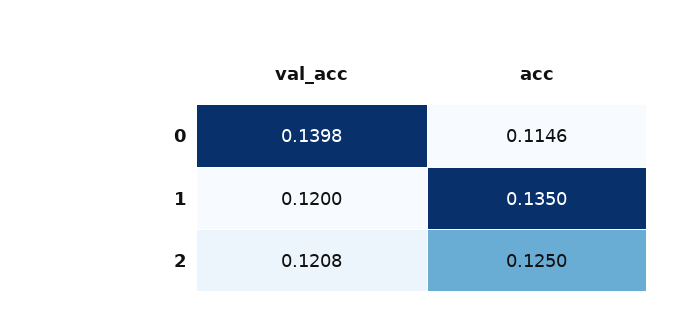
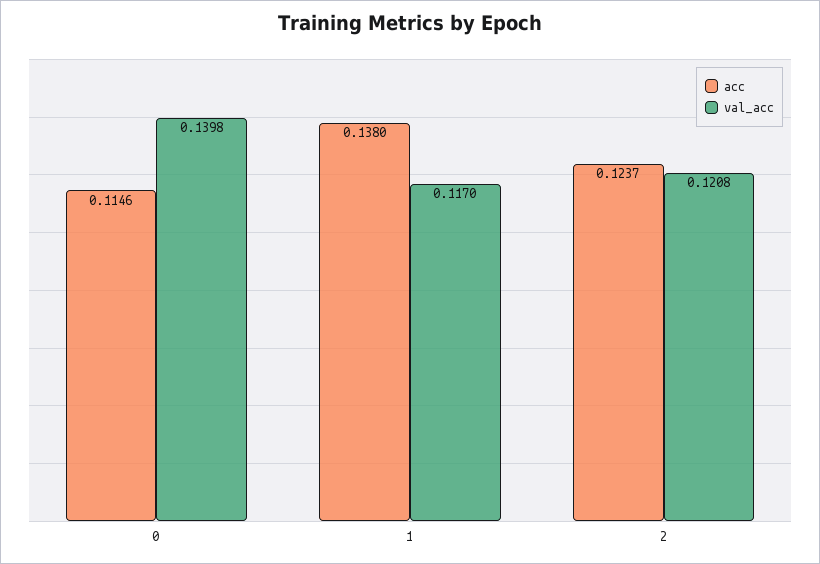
val_acc, 1: 0.12 -> 0.117
acc, 1: 0.135 -> 0.138
acc, 2: 0.125 -> 0.1237

